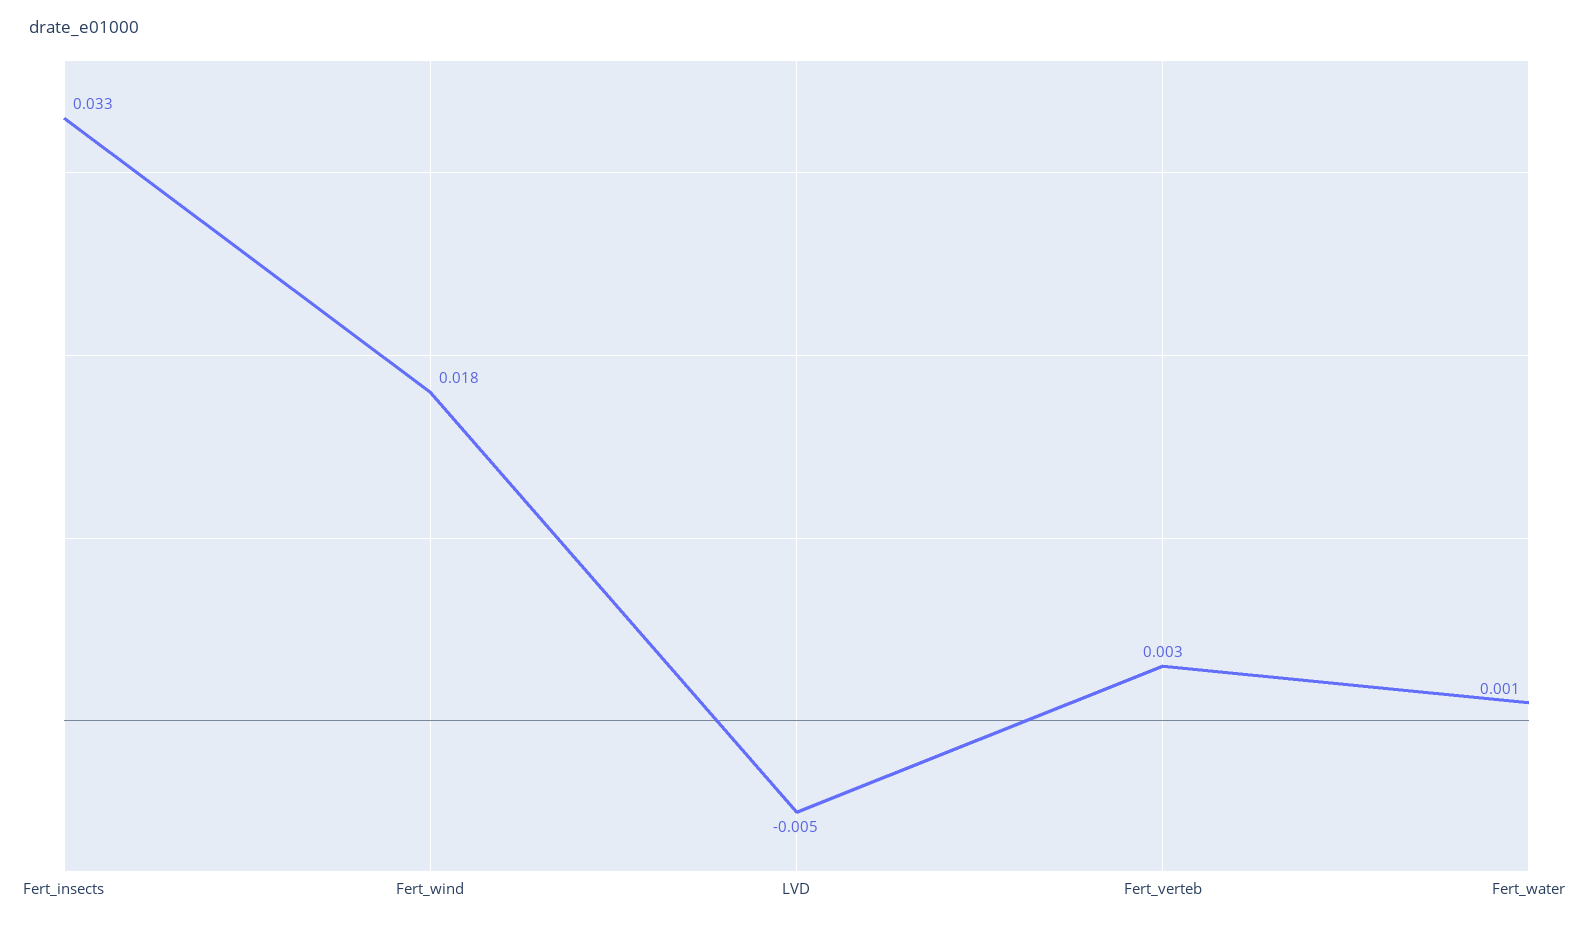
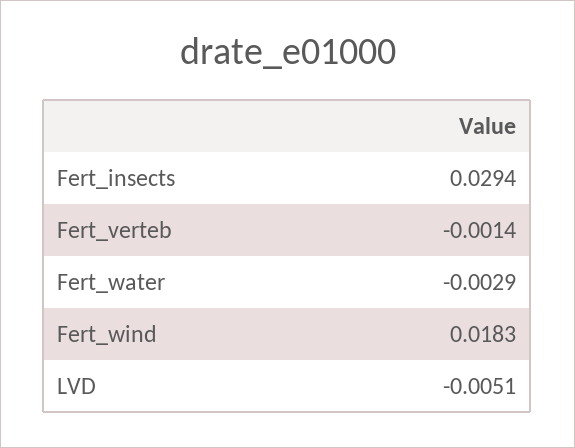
Fert_insects: 0.033 -> 0.0294
Fert_verteb: 0.003 -> -0.0014
Fert_water: 0.001 -> -0.0029

